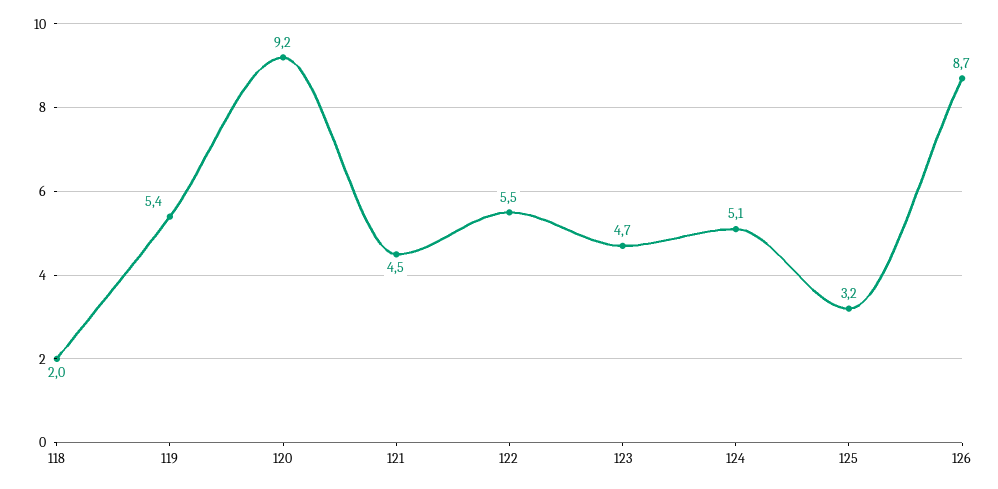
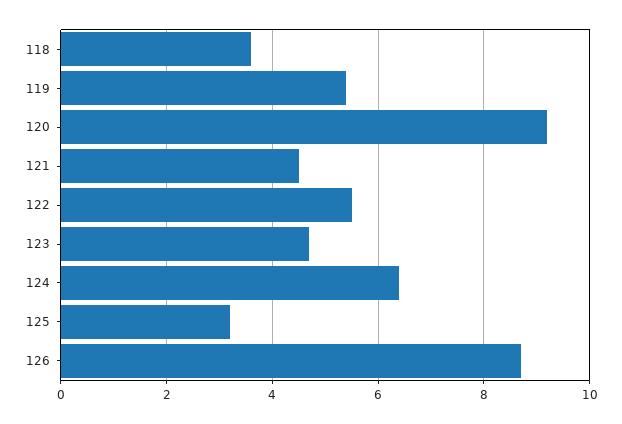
118: 2 -> 3.5
124: 5.1 -> 6.5

